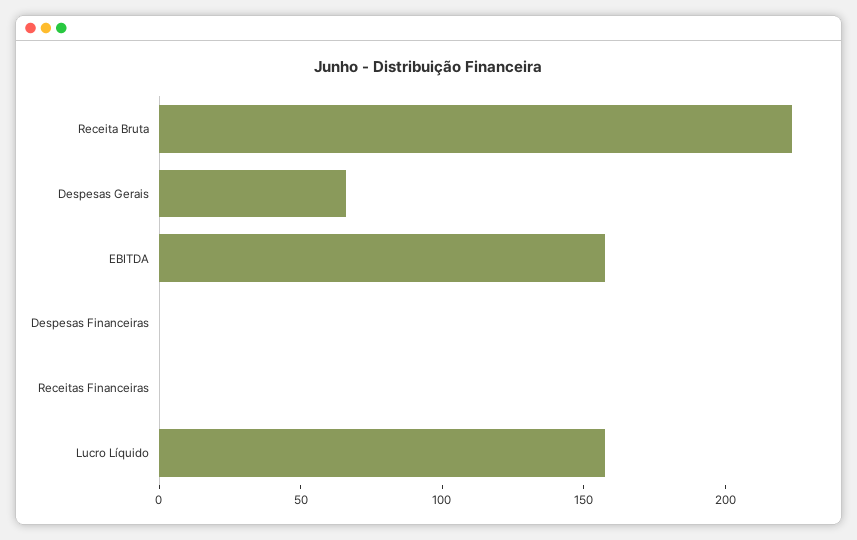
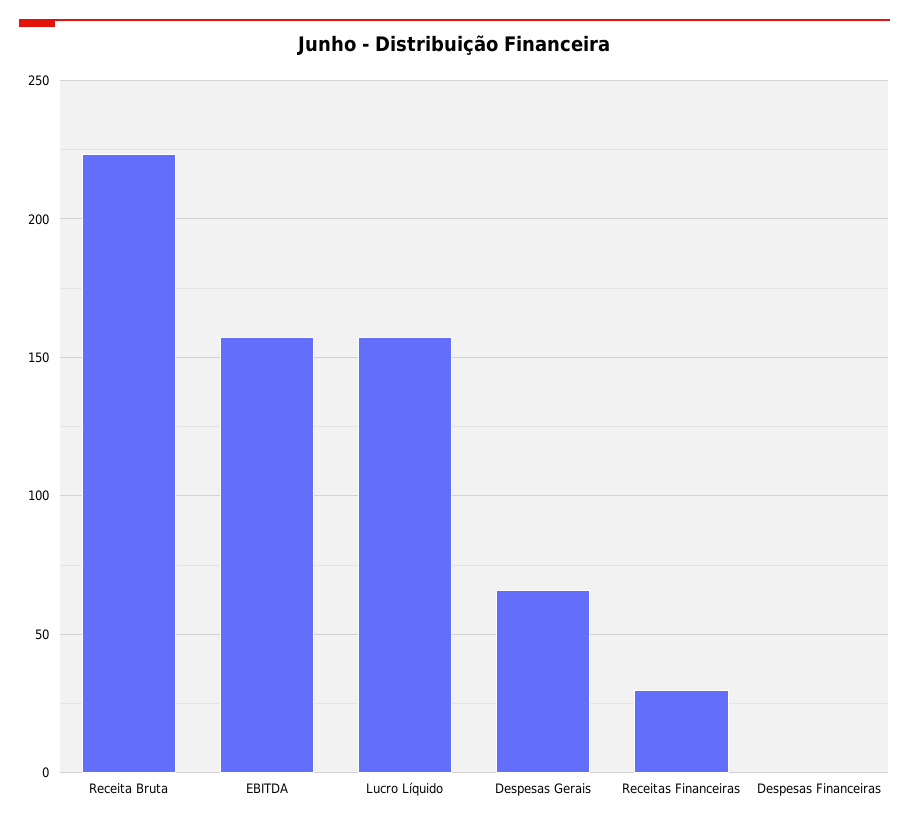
Receitas Financeiras: 0 -> 30

